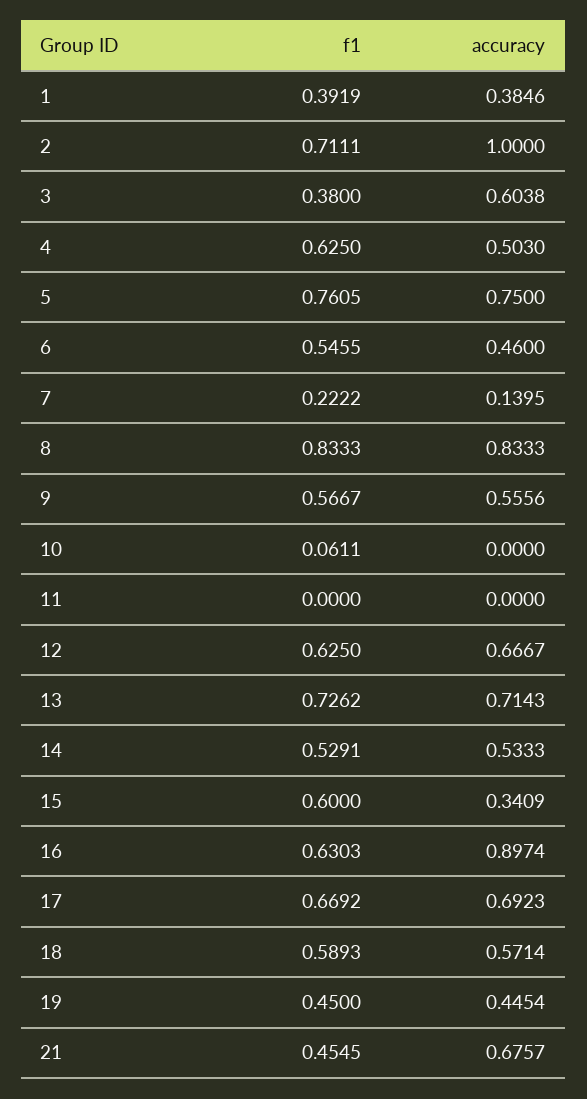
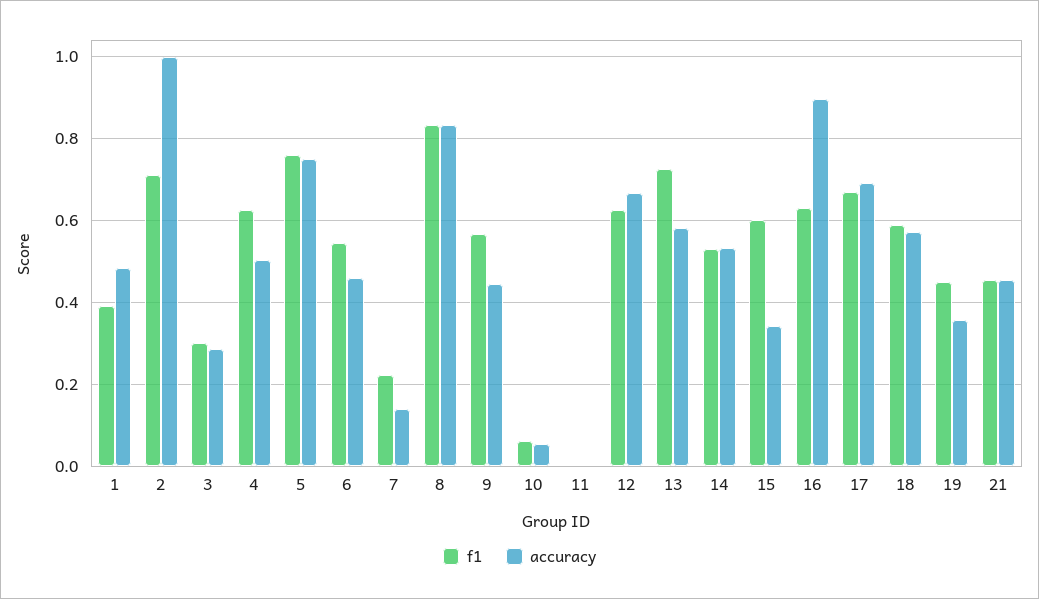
accuracy, 1: 0.3846 -> 0.48
f1, 3: 0.38 -> 0.3
accuracy, 3: 0.6038 -> 0.28
accuracy, 9: 0.5556 -> 0.44
accuracy, 10: 0 -> 0.06
accuracy, 13: 0.7143 -> 0.58
accuracy, 19: 0.4454 -> 0.36
accuracy, 21: 0.6757 -> 0.46

